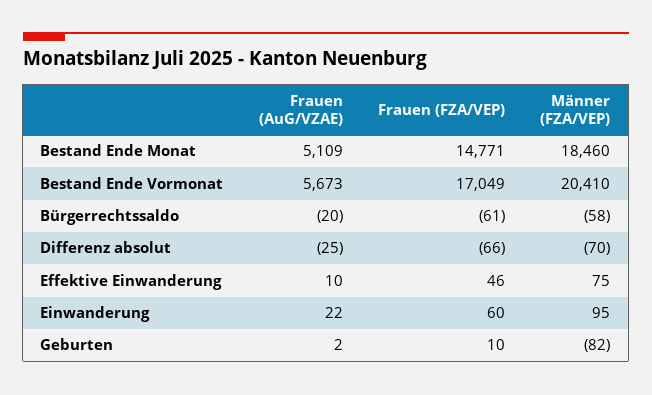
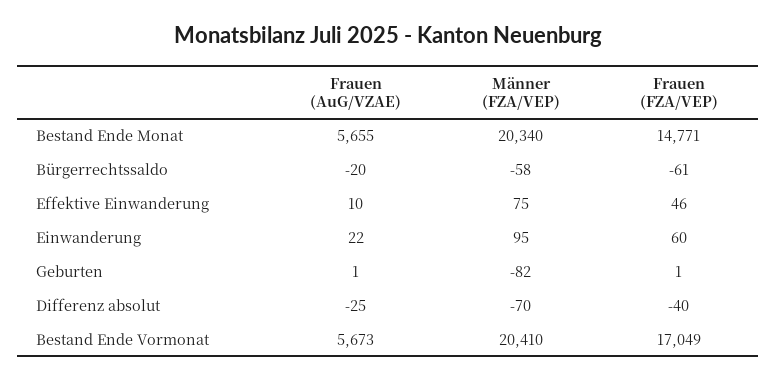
Frauen (AuG/VZAE), Bestand Ende Monat: 5109 -> 5655
Männer (FZA/VEP), Bestand Ende Monat: 18460 -> 20340
Frauen (FZA/VEP), Differenz absolut: -66 -> -40
Frauen (AuG/VZAE), Geburten: 2 -> 1
Frauen (FZA/VEP), Geburten: 10 -> 1

